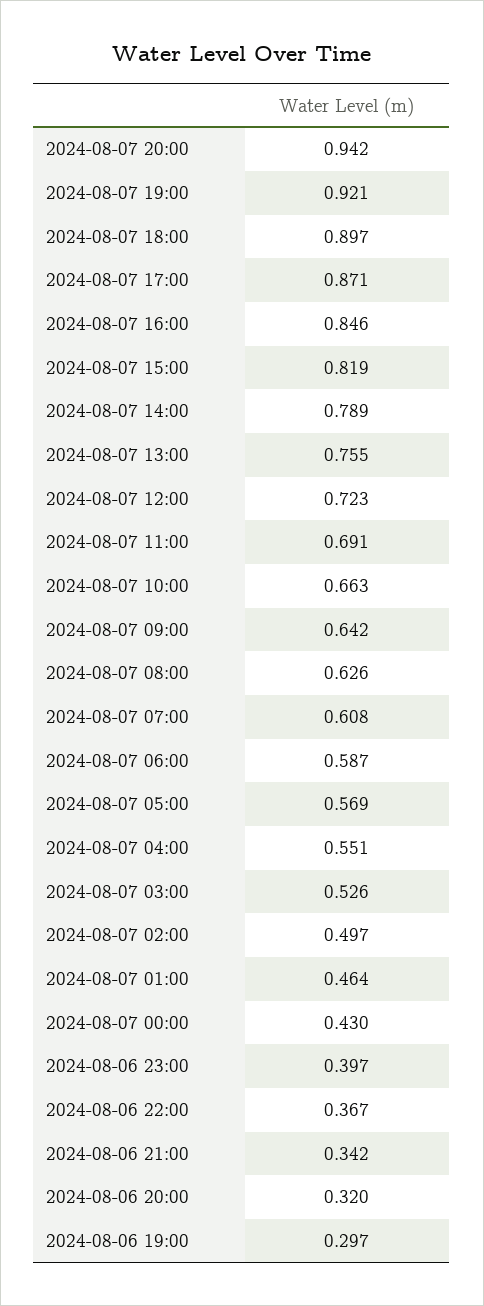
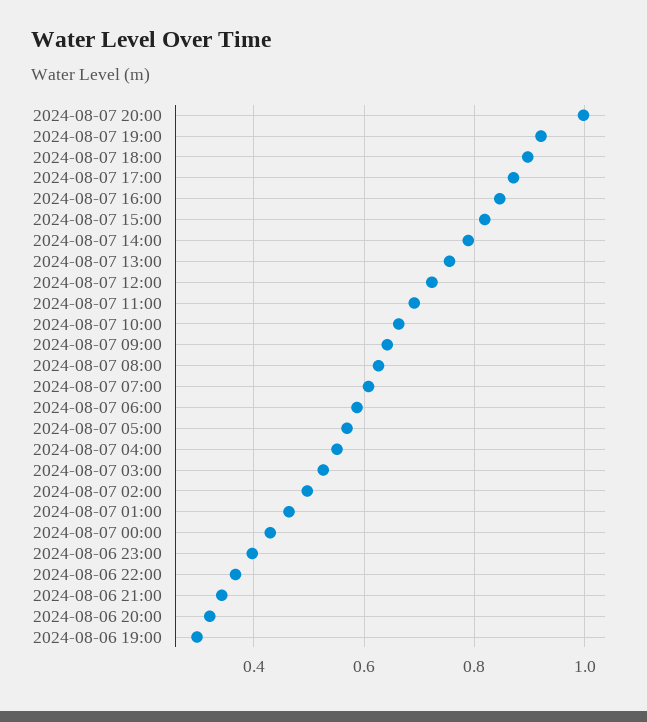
2024-08-07 20:00: 0.942 -> 1

